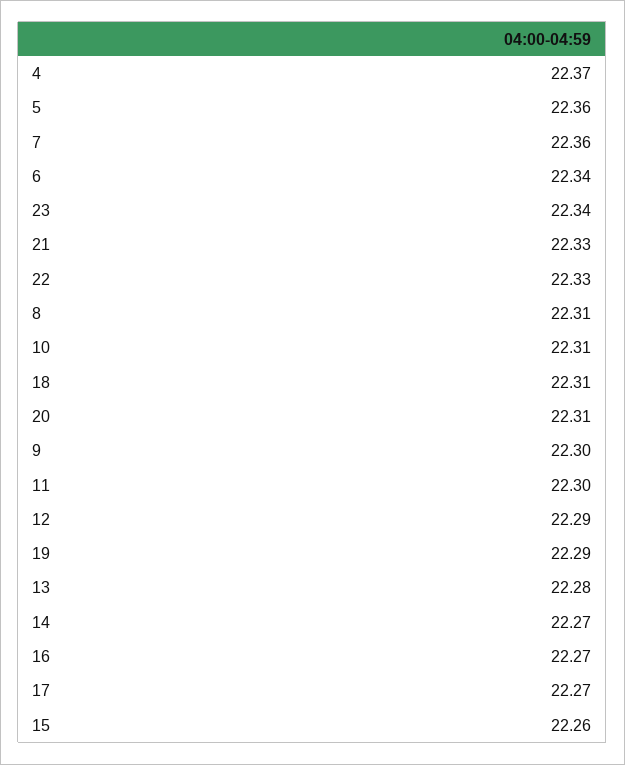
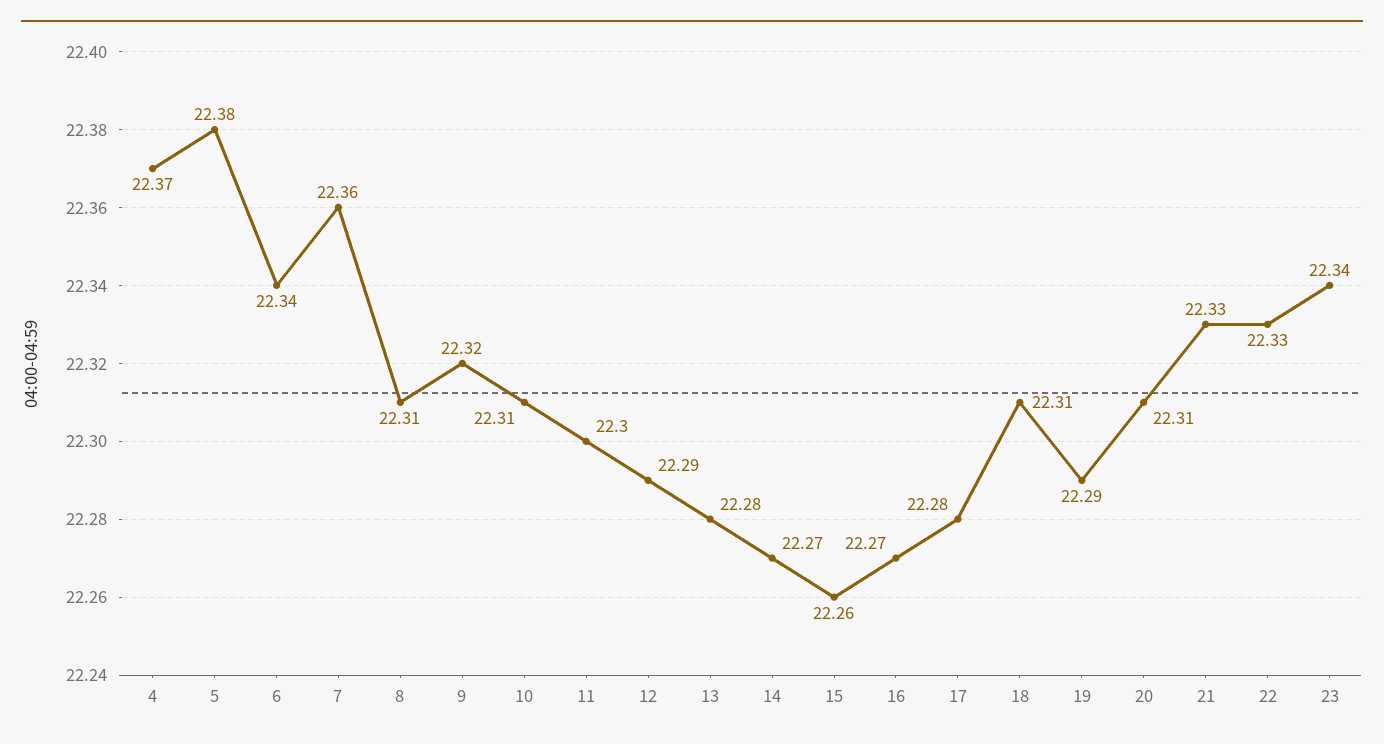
5: 22.36 -> 22.38
9: 22.3 -> 22.32
17: 22.27 -> 22.28

